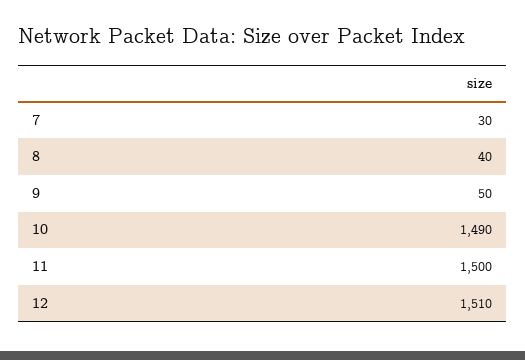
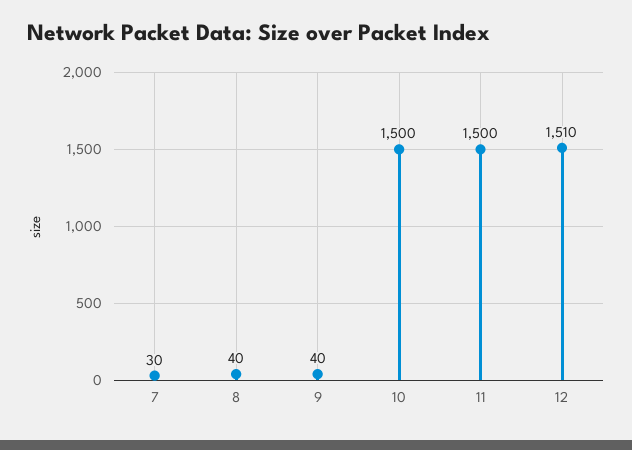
9: 50 -> 40
10: 1490 -> 1500

